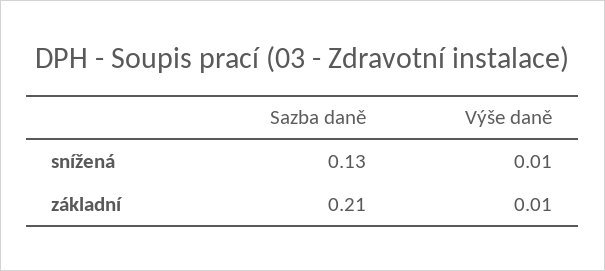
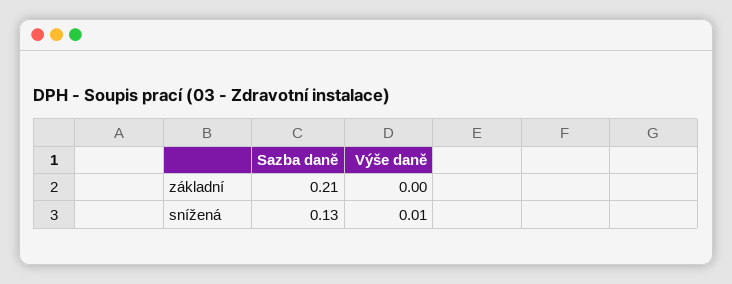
Výše daně, základní: 0.01 -> 0

